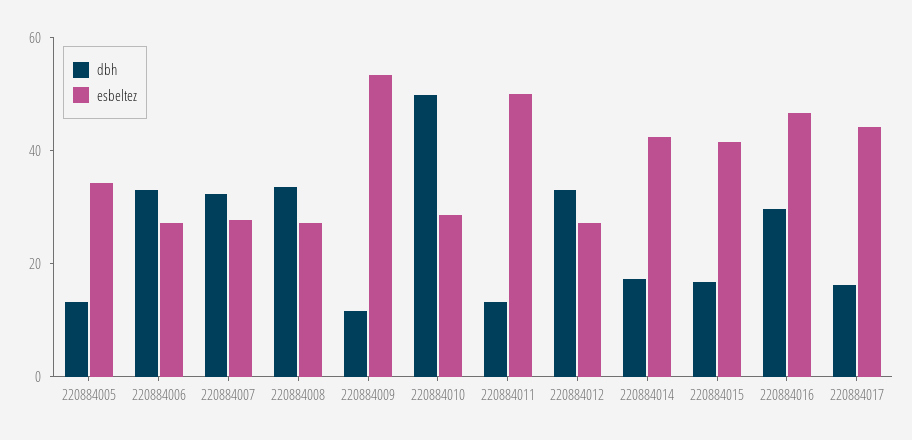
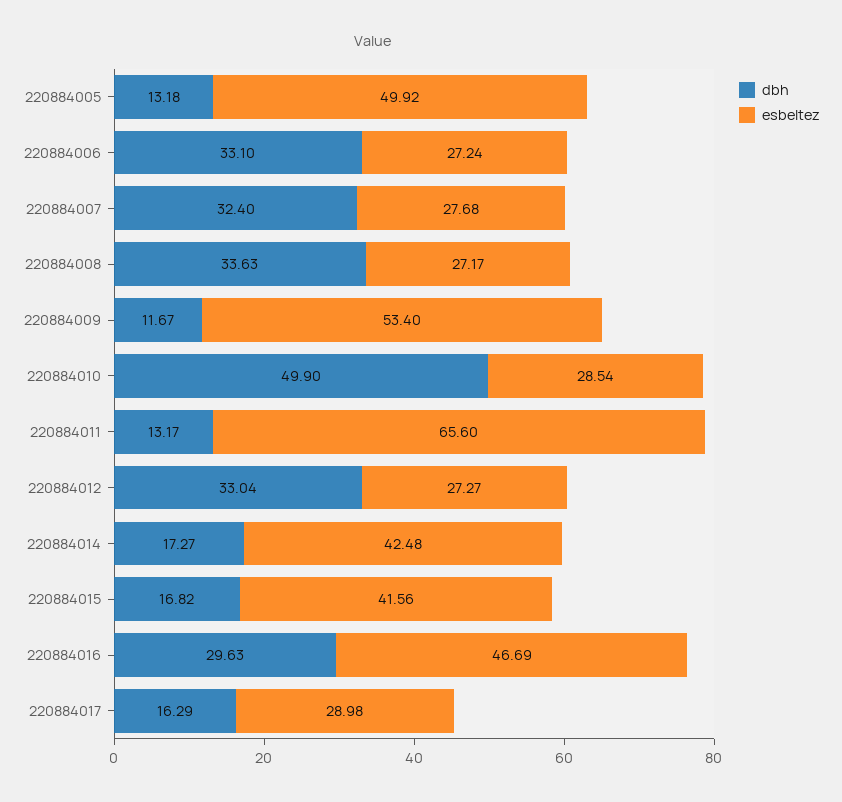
esbeltez, 220884005: 35 -> 49.92
esbeltez, 220884011: 50 -> 65.6
esbeltez, 220884017: 45 -> 28.98

